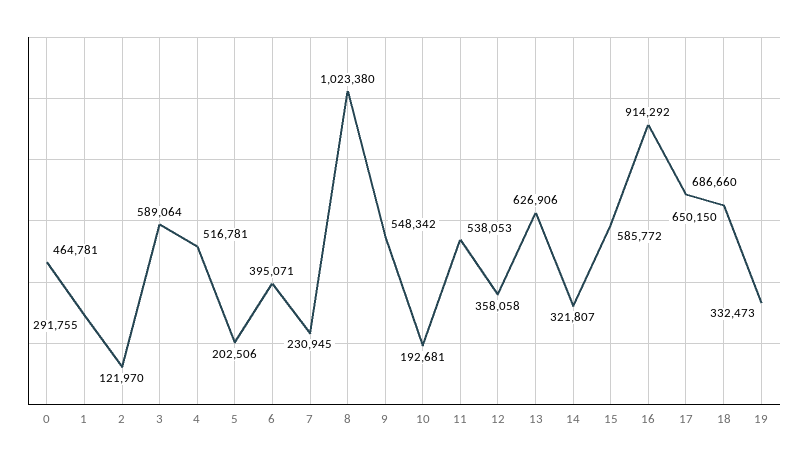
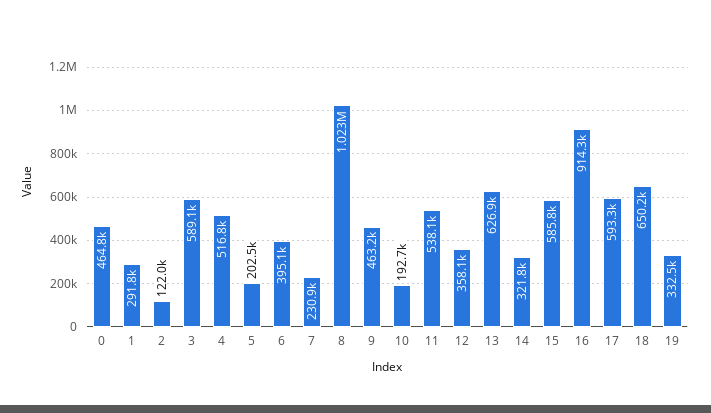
9: 548342 -> 463200
17: 686660 -> 593300

